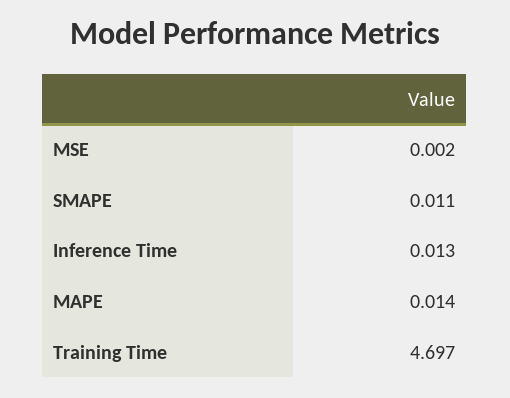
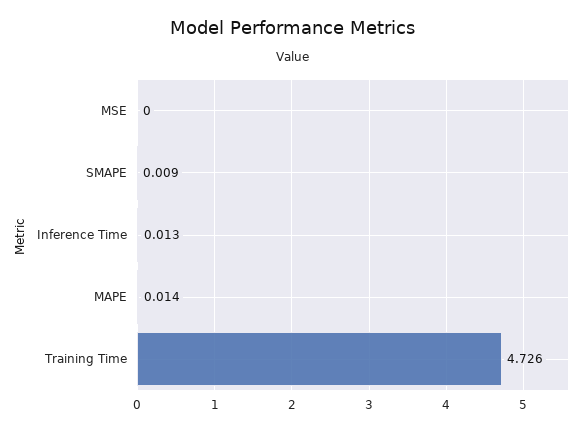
MSE: 0.002 -> 0
SMAPE: 0.011 -> 0.009
Training Time: 4.697 -> 4.726

